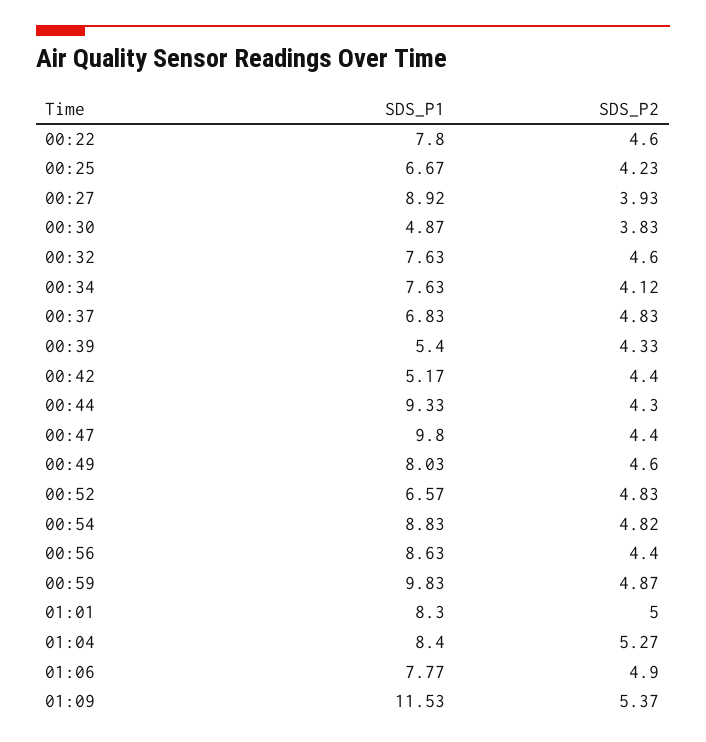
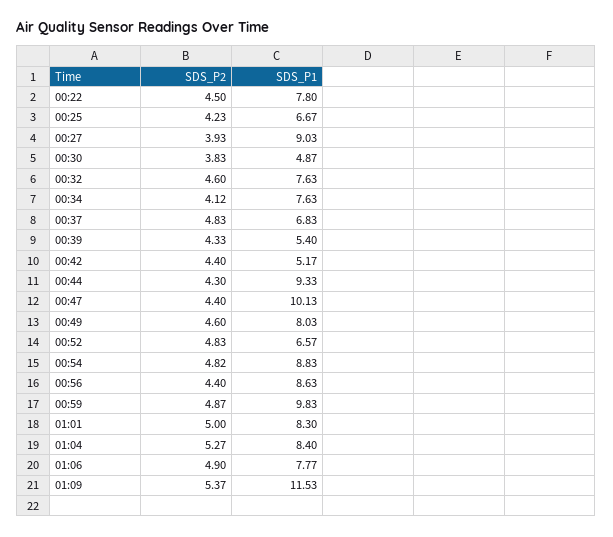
SDS_P2, 00:22: 4.6 -> 4.5
SDS_P1, 00:27: 8.92 -> 9.03
SDS_P1, 00:47: 9.8 -> 10.13

